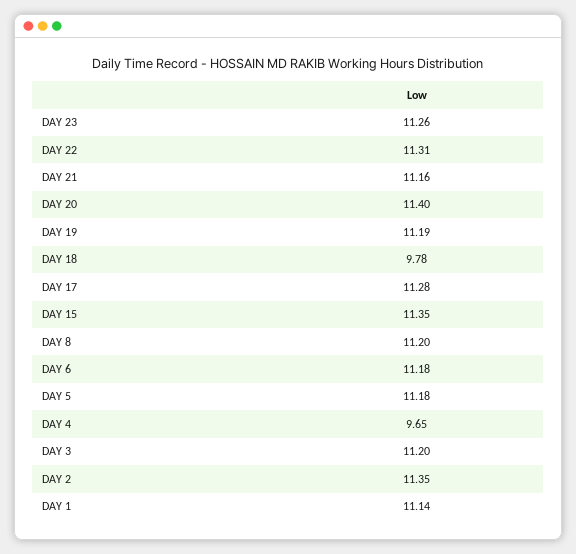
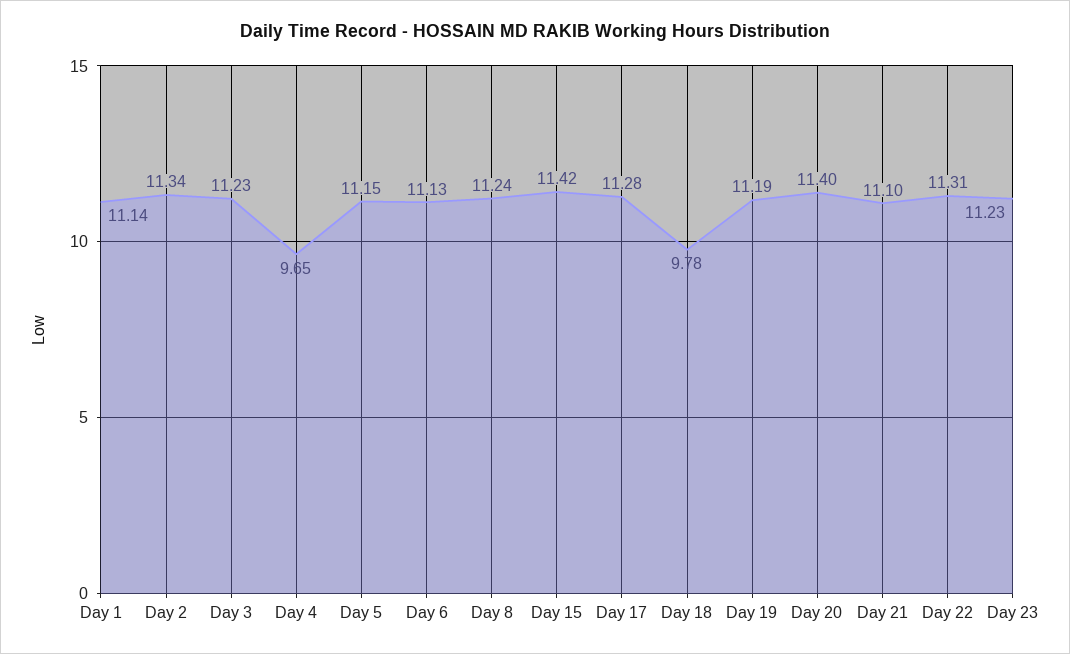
DAY 23: 11.26 -> 11.23
DAY 21: 11.16 -> 11.1
DAY 15: 11.35 -> 11.42
DAY 8: 11.2 -> 11.24
DAY 6: 11.18 -> 11.13
DAY 5: 11.18 -> 11.15
DAY 3: 11.2 -> 11.23
DAY 2: 11.35 -> 11.34

